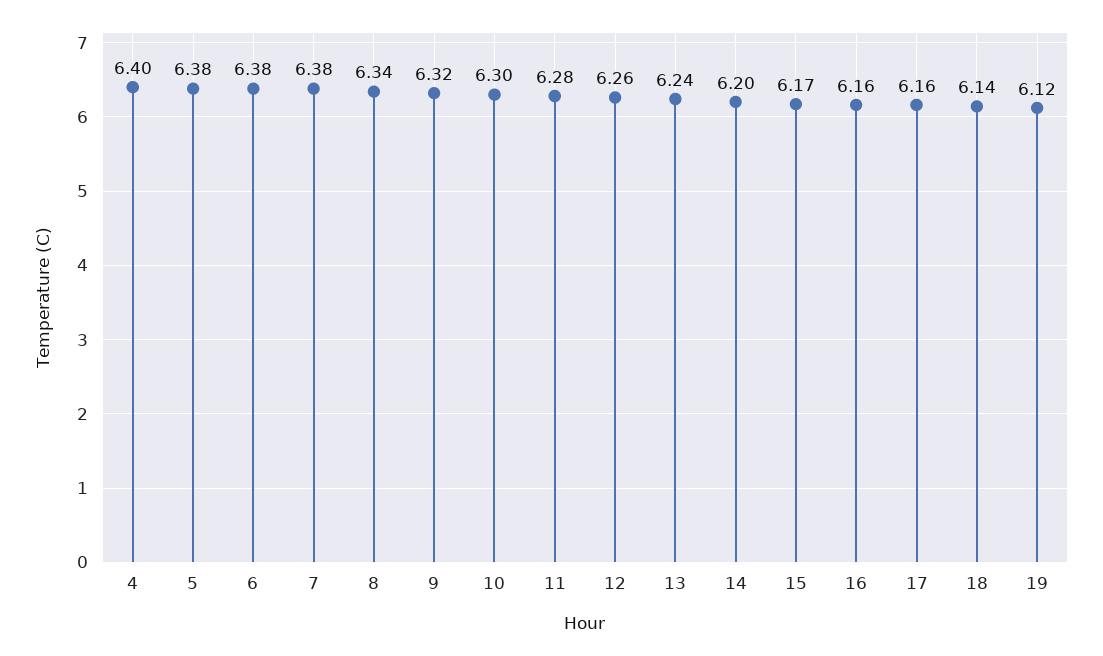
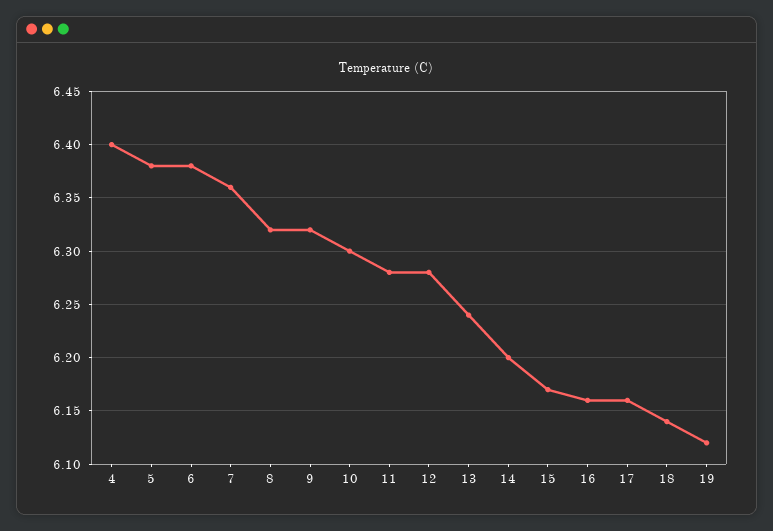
7: 6.38 -> 6.36
8: 6.34 -> 6.32
12: 6.26 -> 6.28

